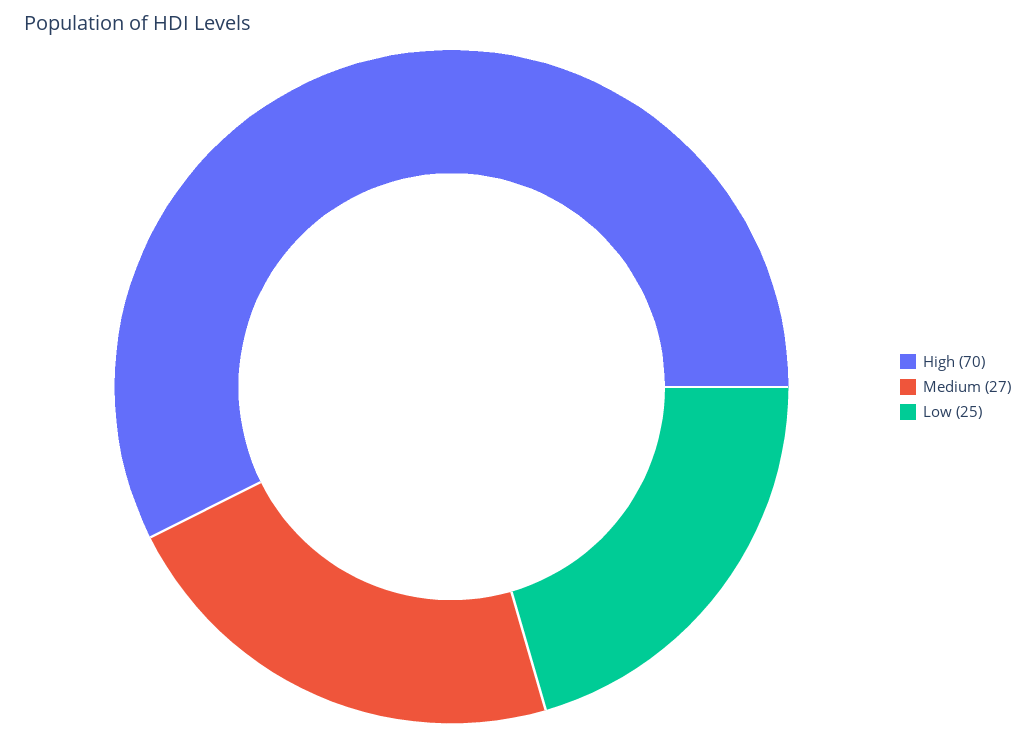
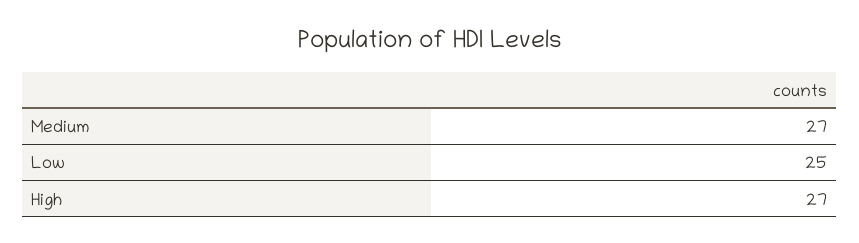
High: 70 -> 27

